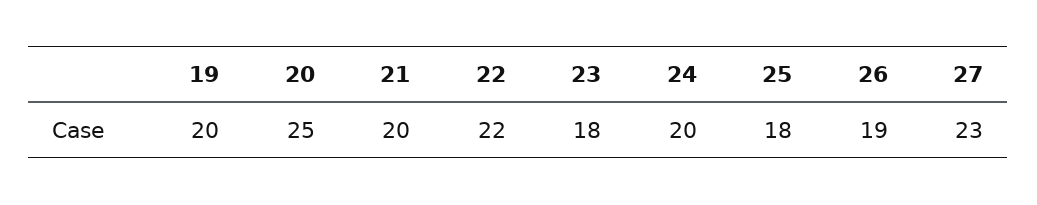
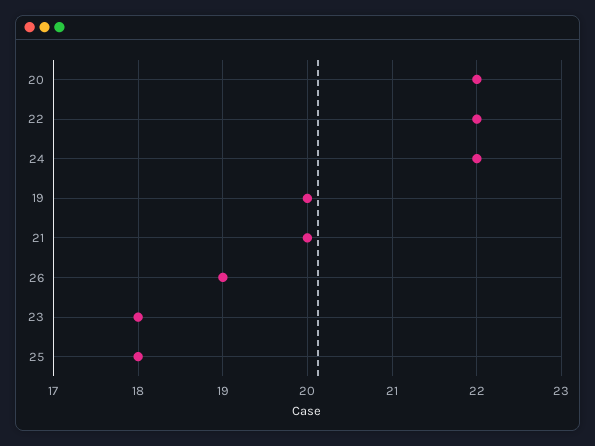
20: 25 -> 22
24: 20 -> 22
27: 23 -> none

